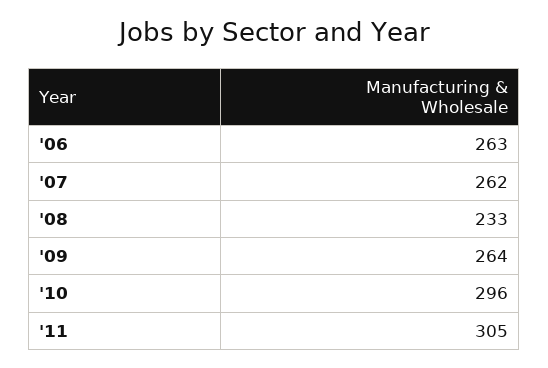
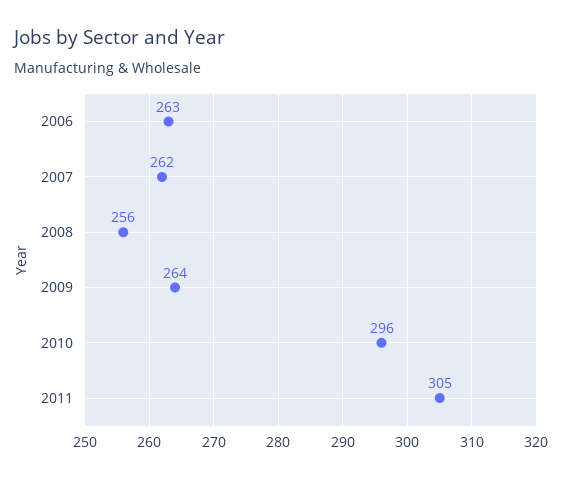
'08: 233 -> 256

